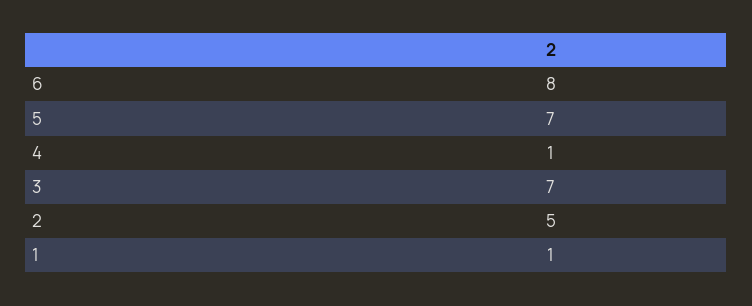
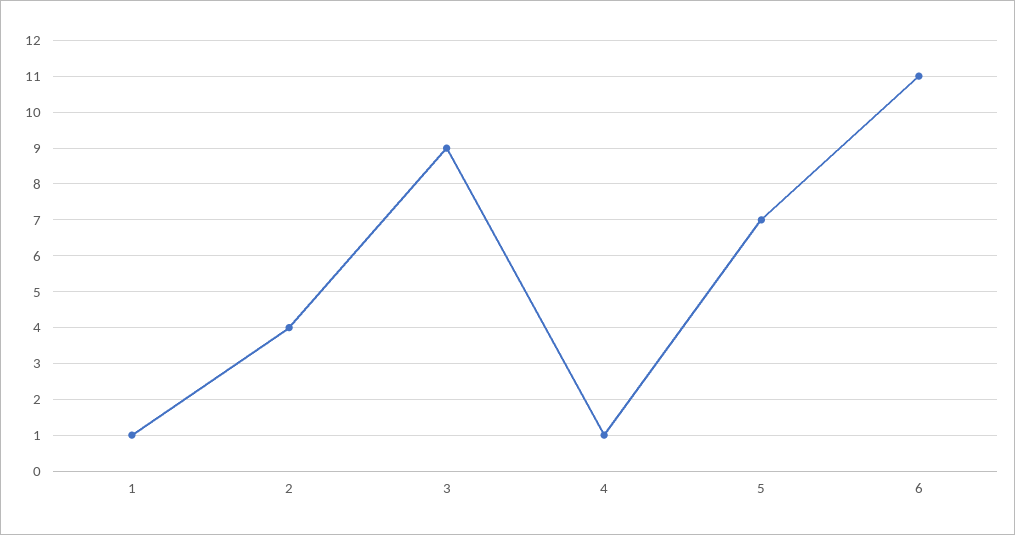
6: 8 -> 11
3: 7 -> 9
2: 5 -> 4

